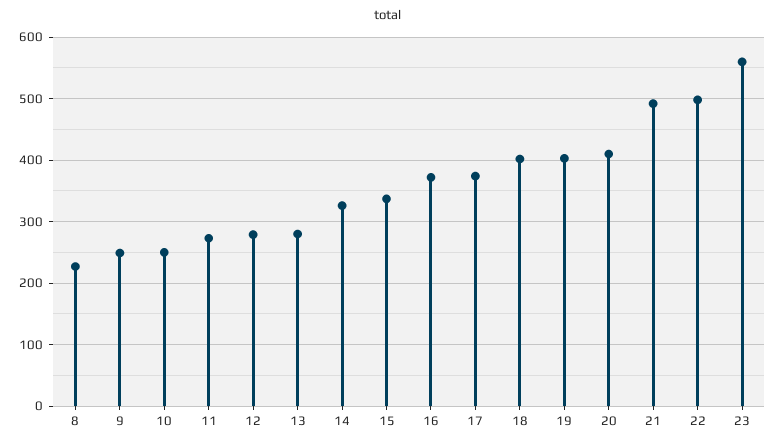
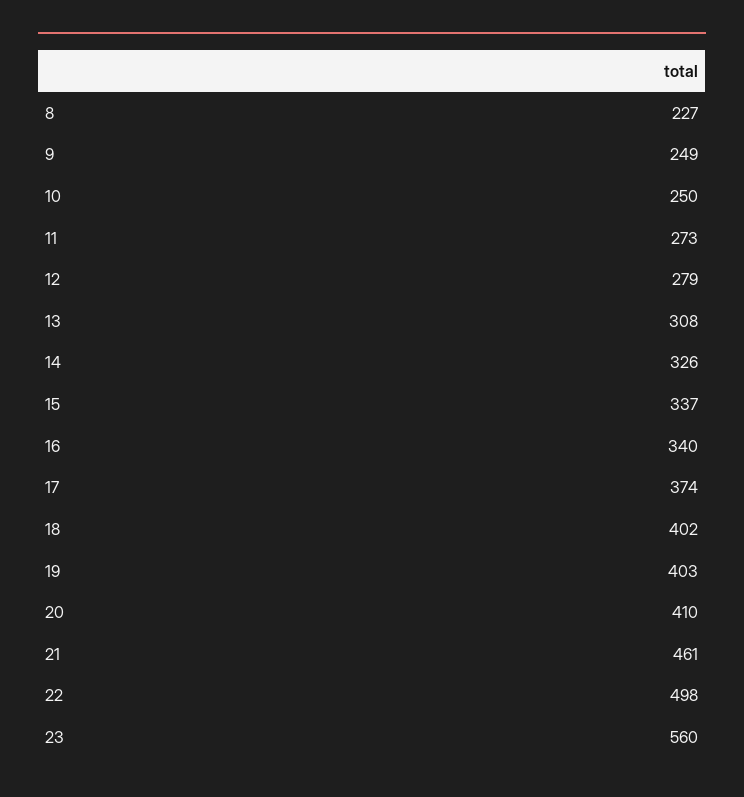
13: 280 -> 308
16: 370 -> 340
21: 490 -> 461

